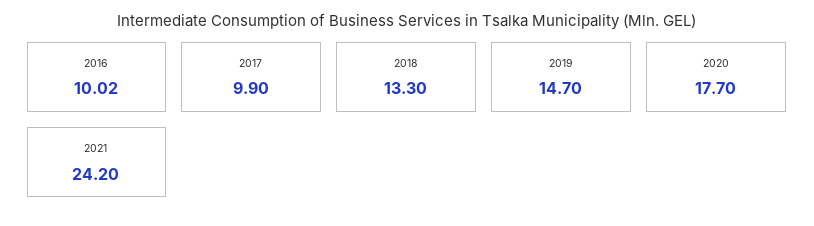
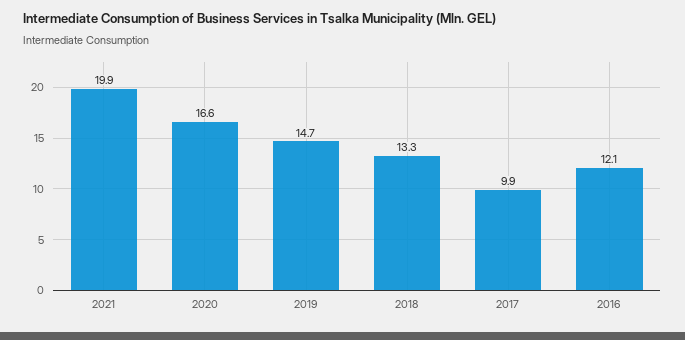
2016: 10.02 -> 12.1
2020: 17.7 -> 16.6
2021: 24.2 -> 19.9

